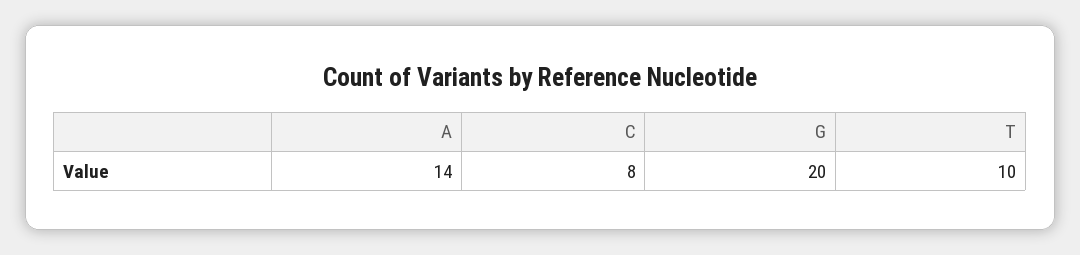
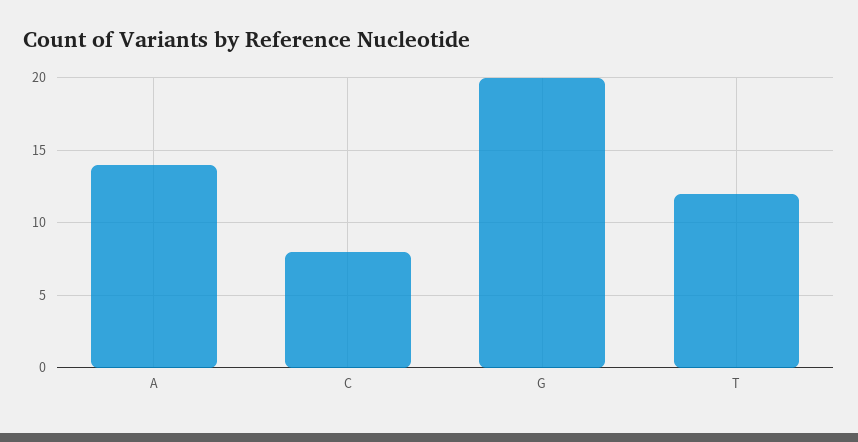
T: 10 -> 12

